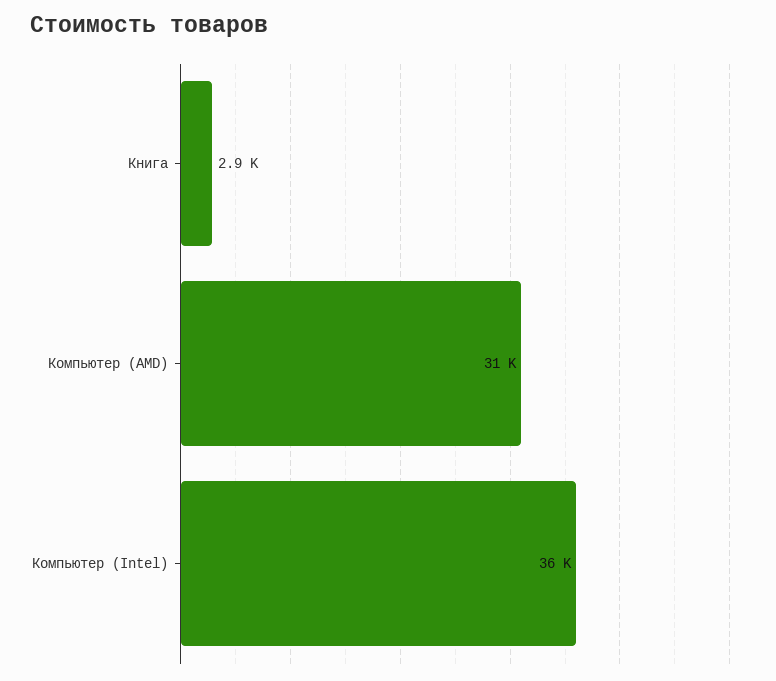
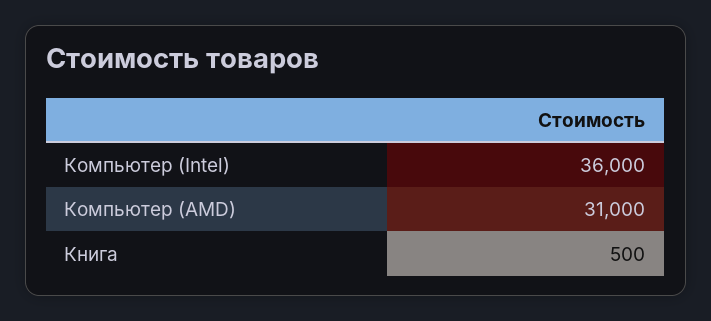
Книга: 2900 -> 500

